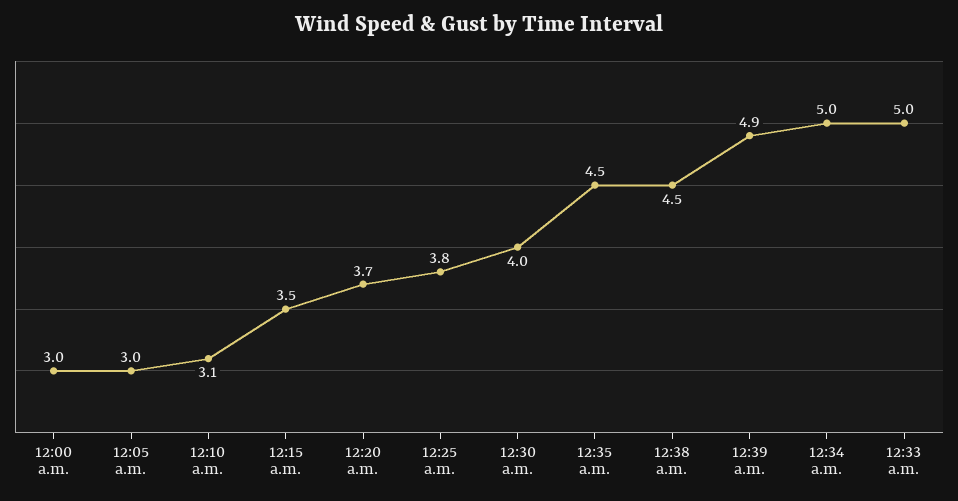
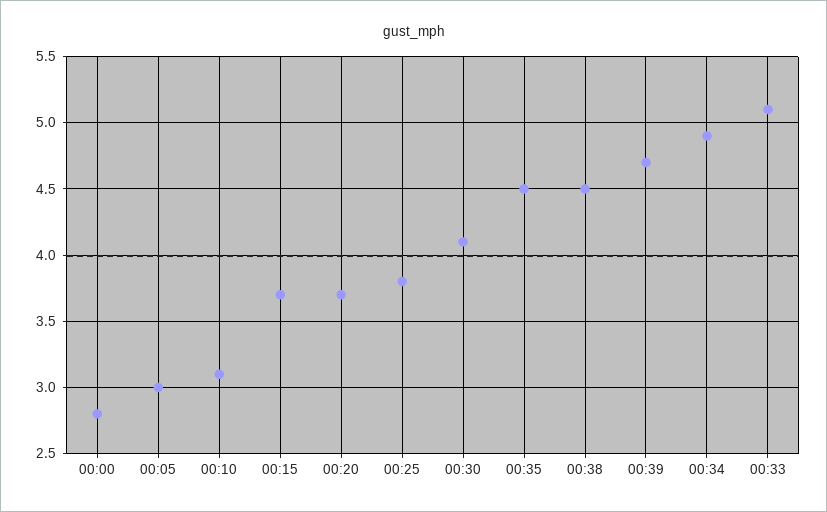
12:00 a.m.: 3 -> 2.8
12:15 a.m.: 3.5 -> 3.7
12:30 a.m.: 4 -> 4.1
12:39 a.m.: 4.9 -> 4.7
12:34 a.m.: 5 -> 4.9
12:33 a.m.: 5 -> 5.1

